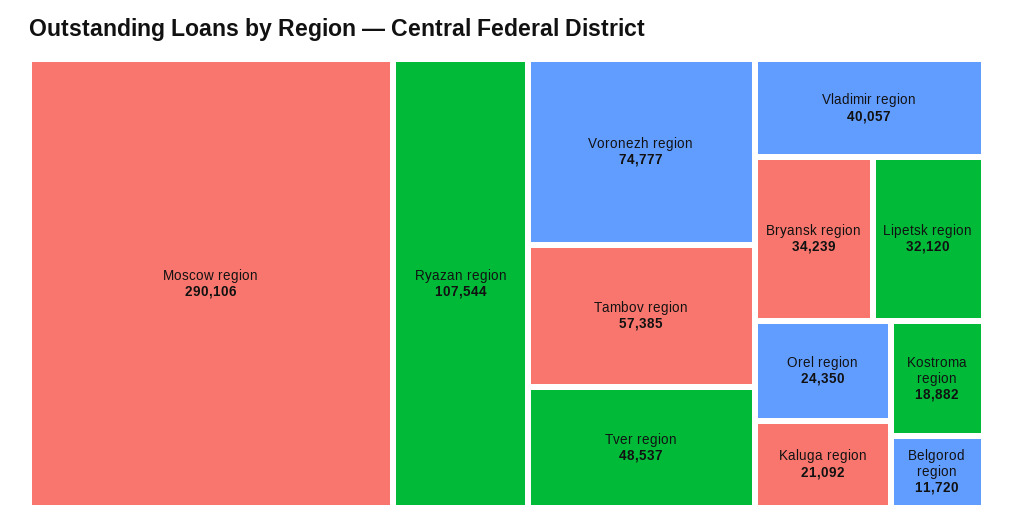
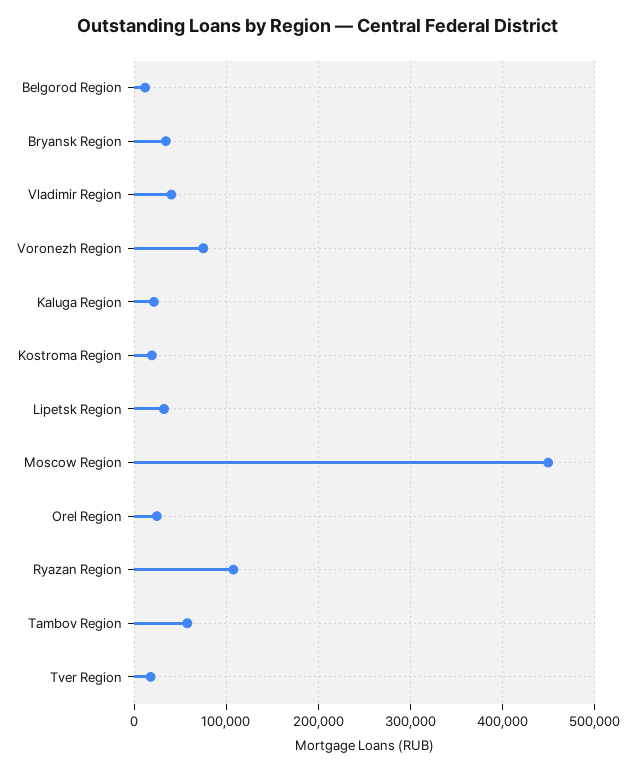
Moscow region: 290106 -> 450000
Tver region: 48537 -> 20000

